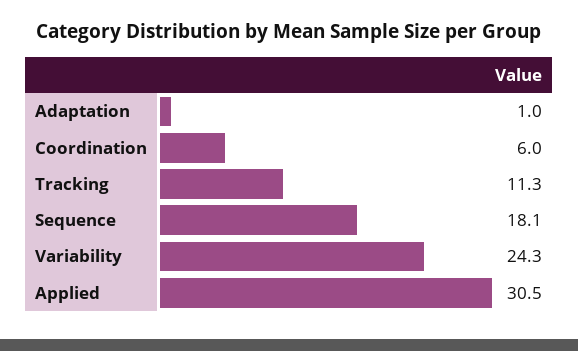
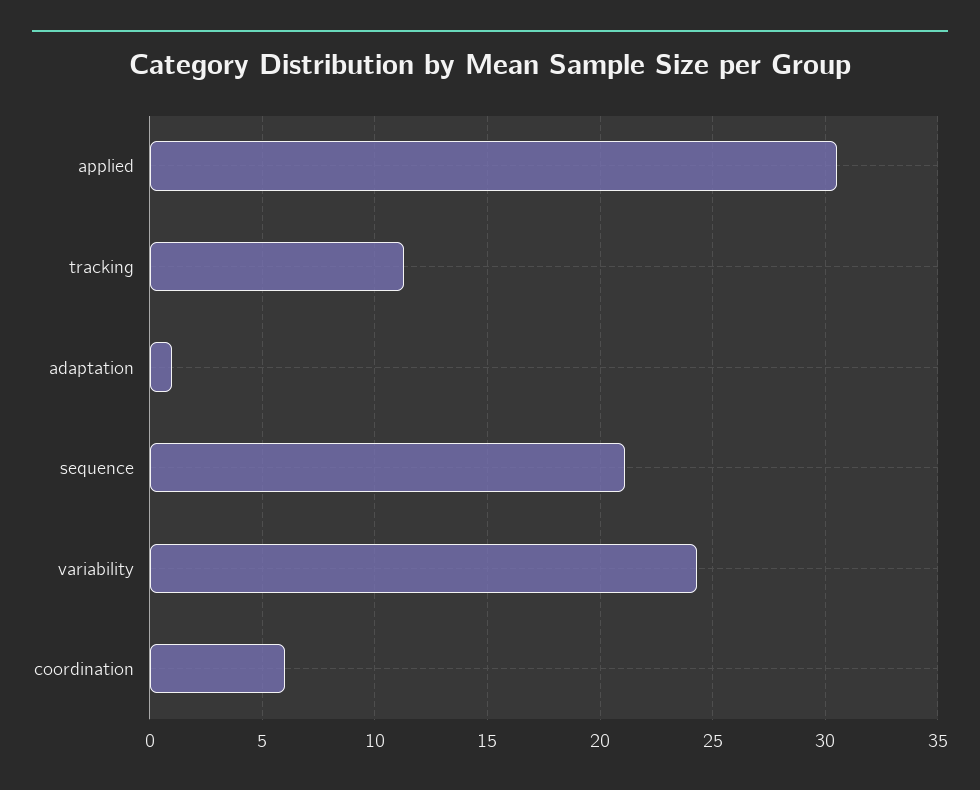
Sequence: 18.1 -> 21

